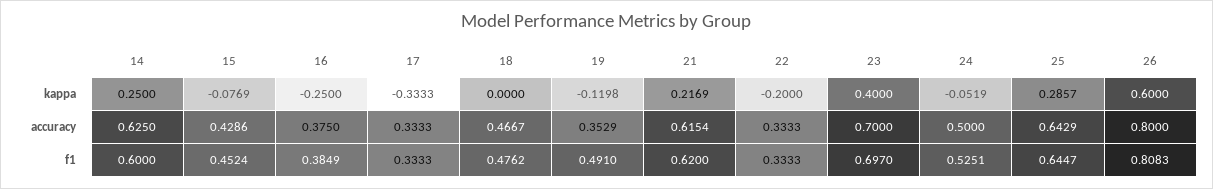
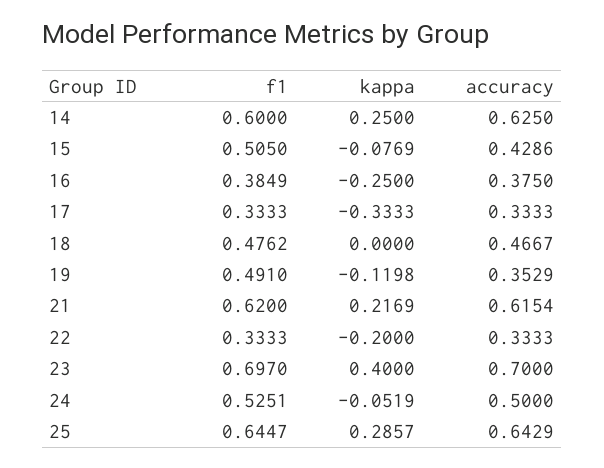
26, kappa: 0.6 -> none
26, accuracy: 0.8 -> none
15, f1: 0.4524 -> 0.505
26, f1: 0.8083 -> none

